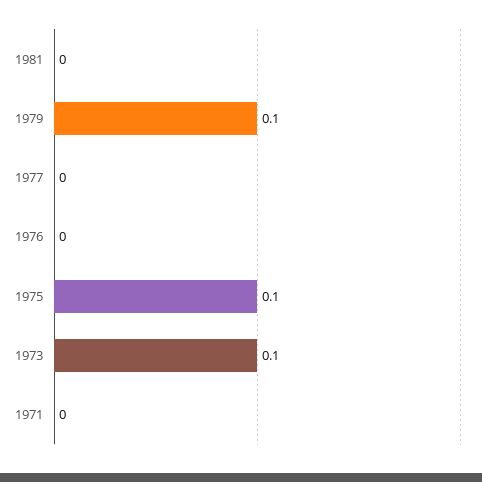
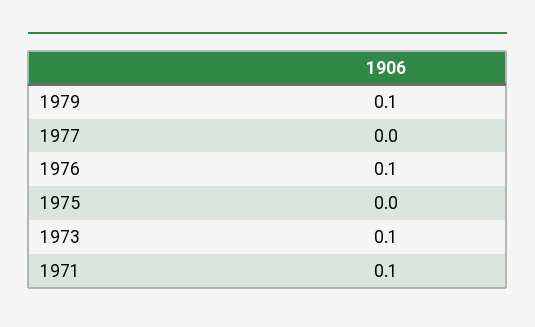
1981: 0 -> none
1976: 0 -> 0.1
1975: 0.1 -> 0
1971: 0 -> 0.1

